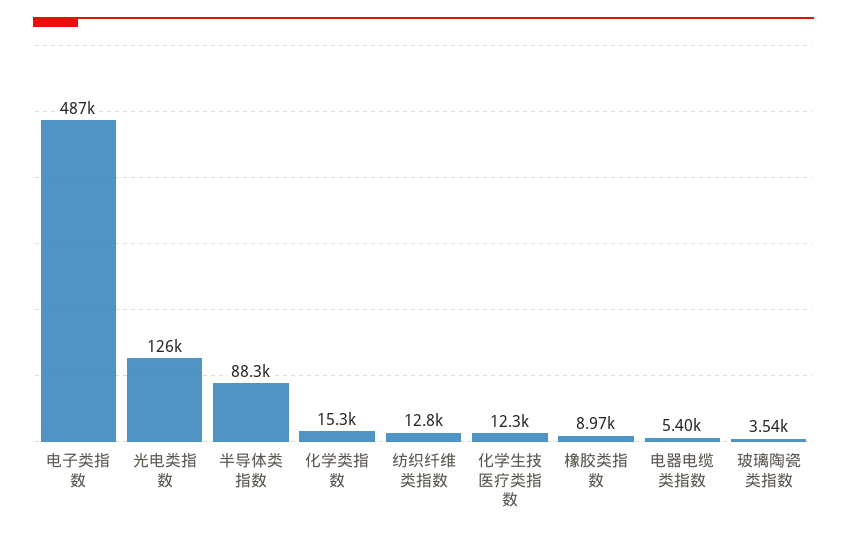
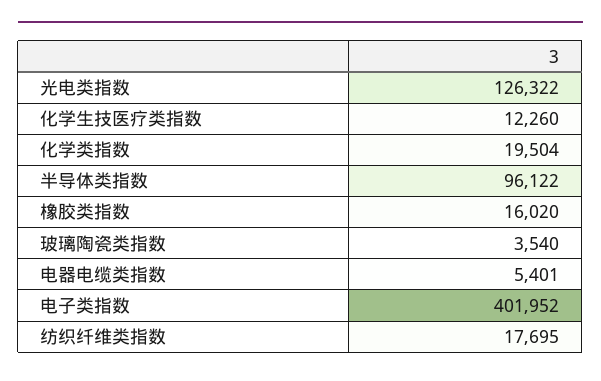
电子类指数: 487000 -> 401952
半导体类指数: 88300 -> 96122
化学类指数: 15300 -> 19504
纺织纤维类指数: 12800 -> 17695
橡胶类指数: 8970 -> 16020

